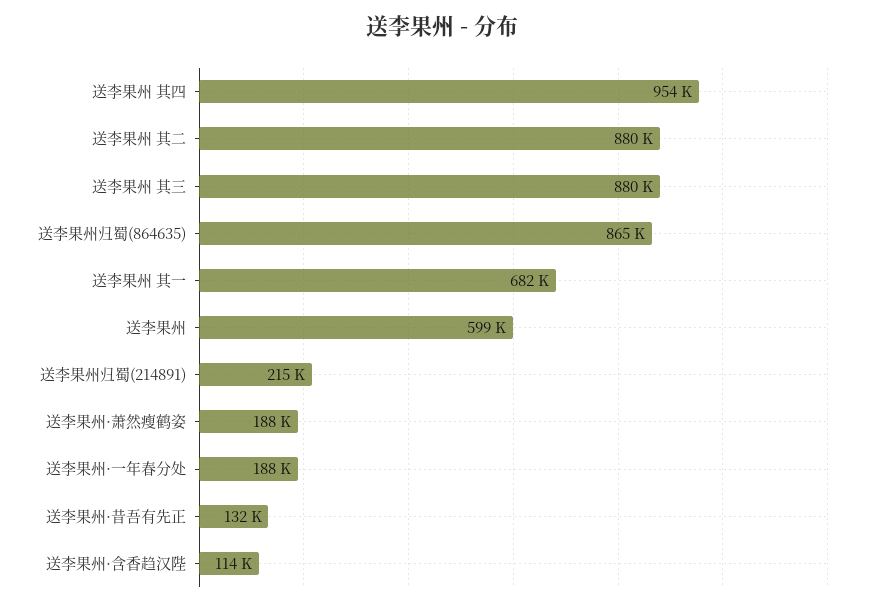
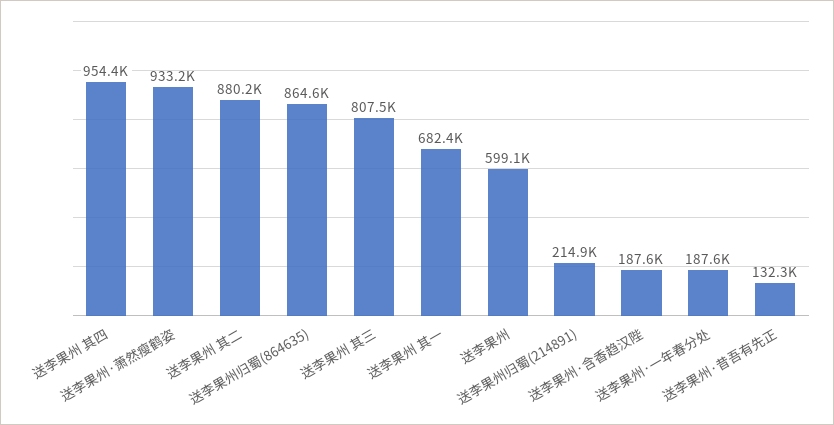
送李果州 其三: 880000 -> 807500
送李果州·萧然瘦鹤姿: 188000 -> 933200
送李果州·含香趋汉陛: 114000 -> 187600

